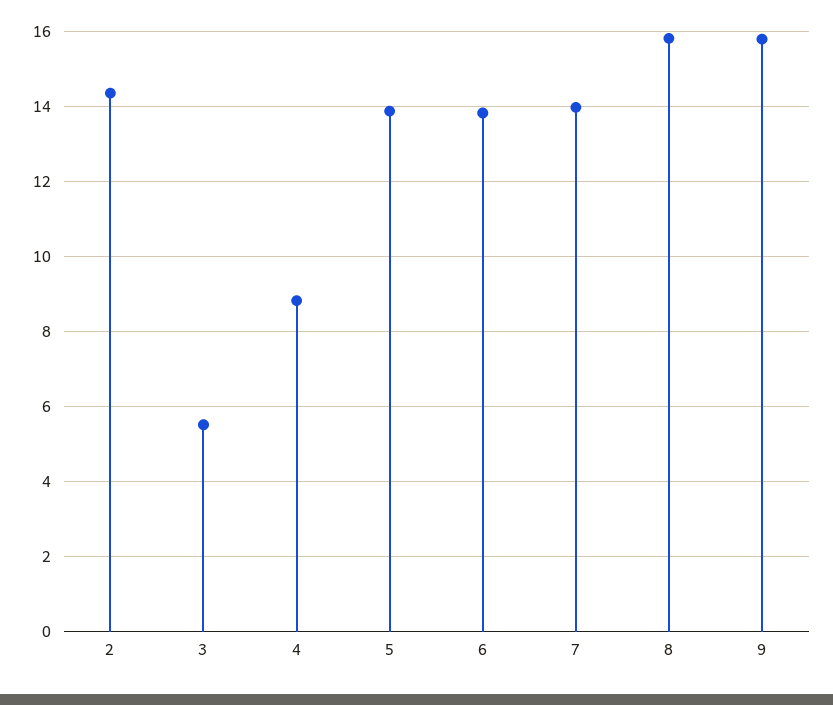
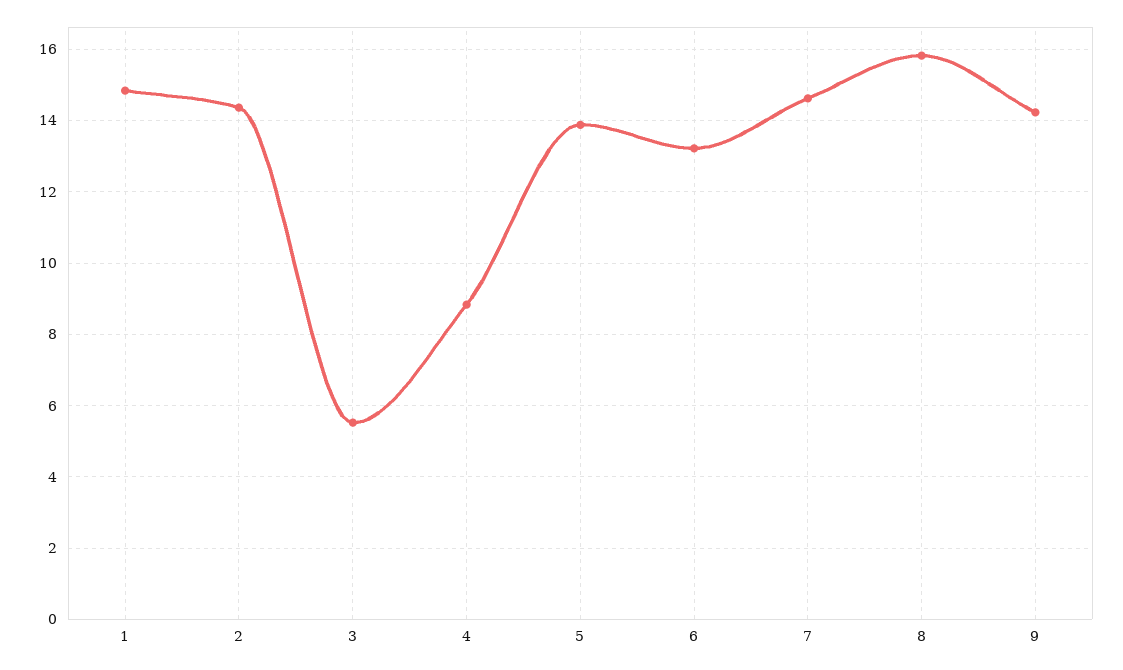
6: 13.8 -> 13.2
7: 14 -> 14.6
9: 15.8 -> 14.2
1: none -> 14.8

